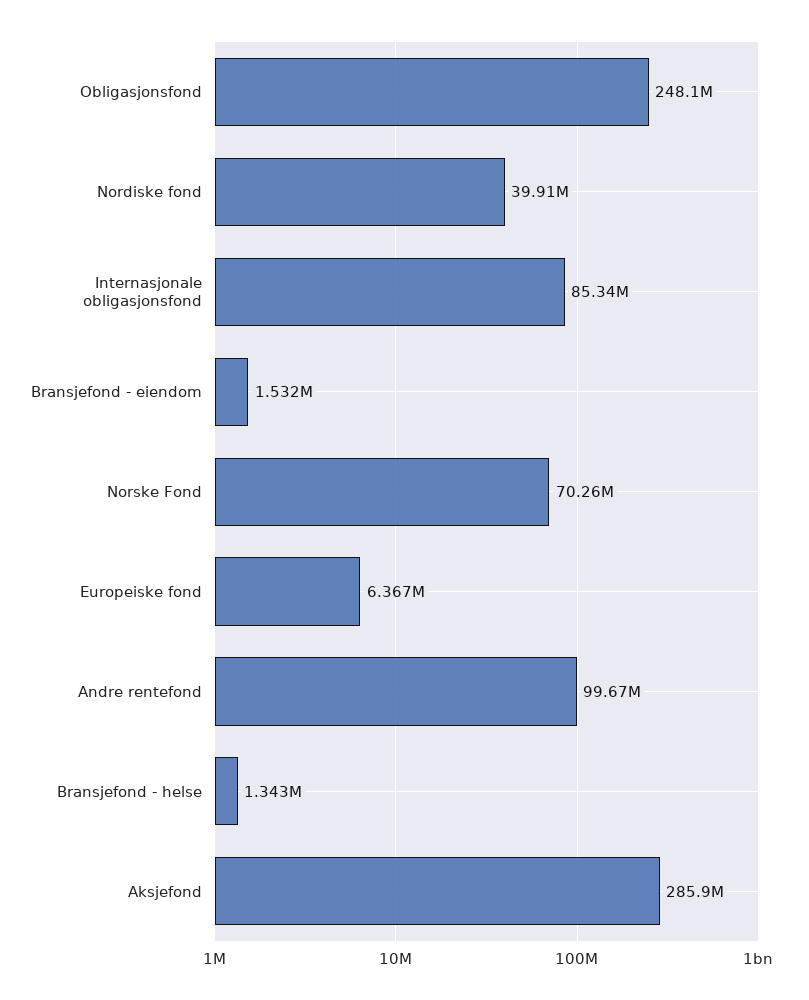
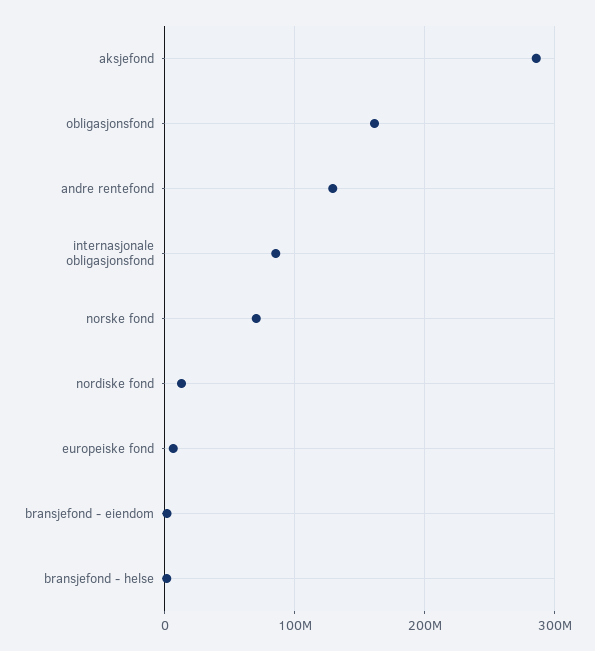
Obligasjonsfond: 248100000 -> 160000000
Nordiske fond: 39910000 -> 10000000
Andre rentefond: 99670000 -> 130000000

